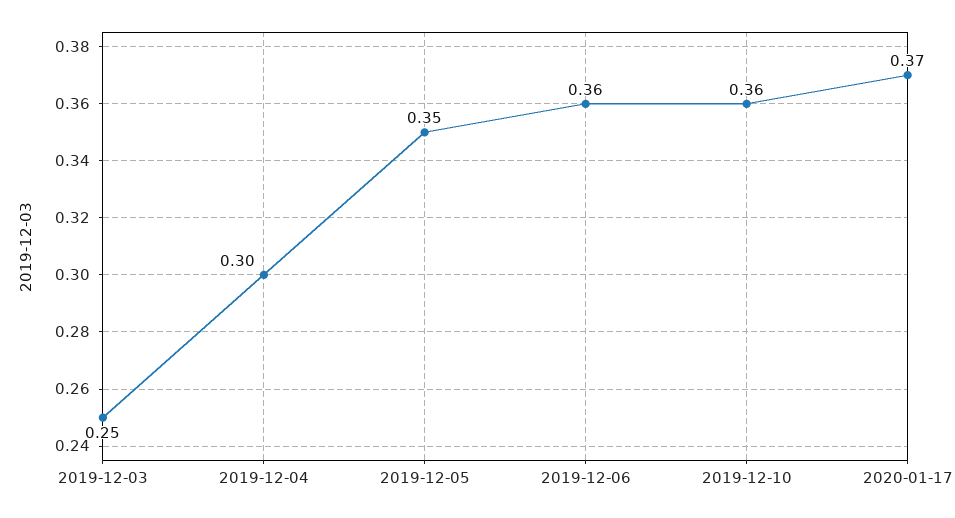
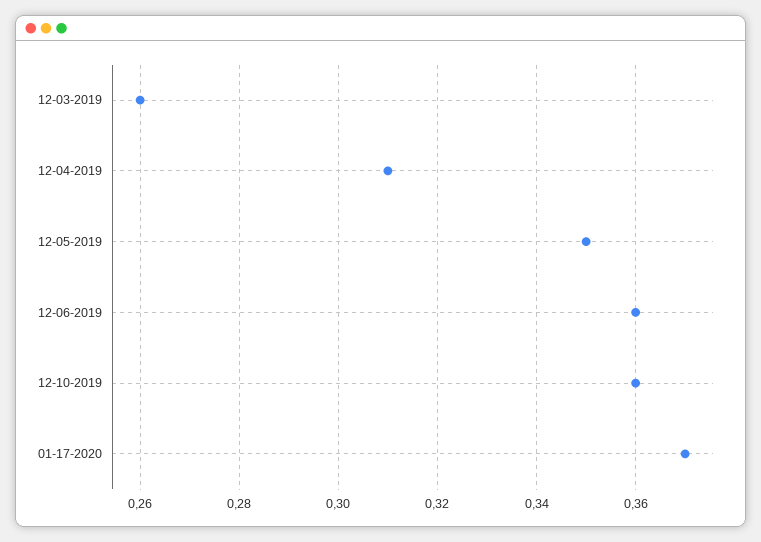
2019-12-03: 0.25 -> 0.26
2019-12-04: 0.3 -> 0.31

